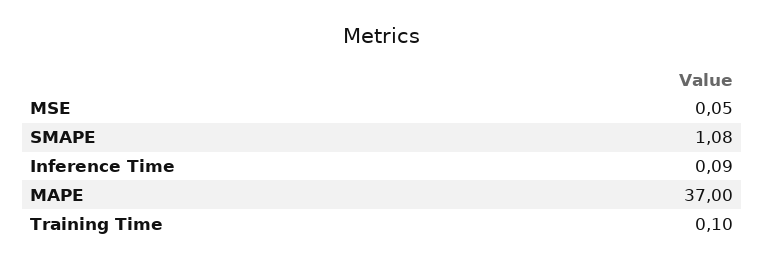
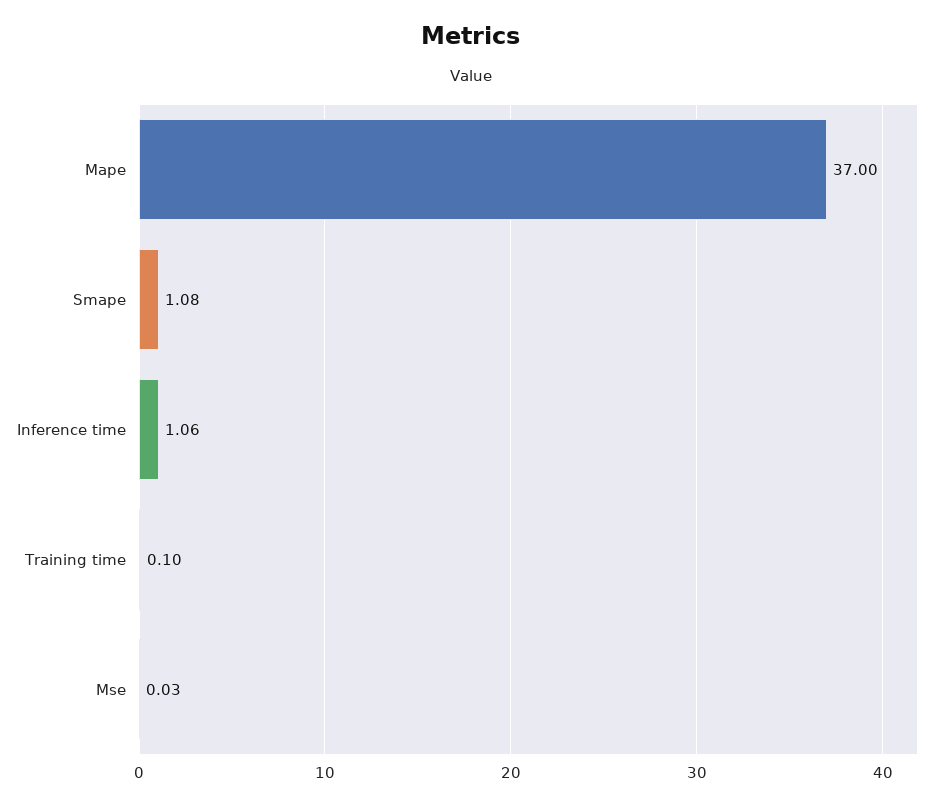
MSE: 0.05 -> 0.03
Inference Time: 0.09 -> 1.06

